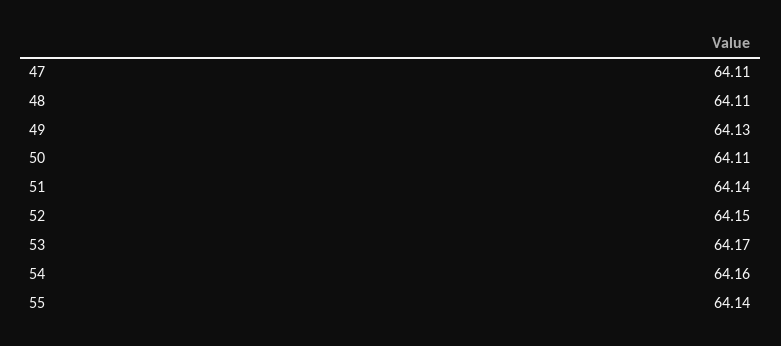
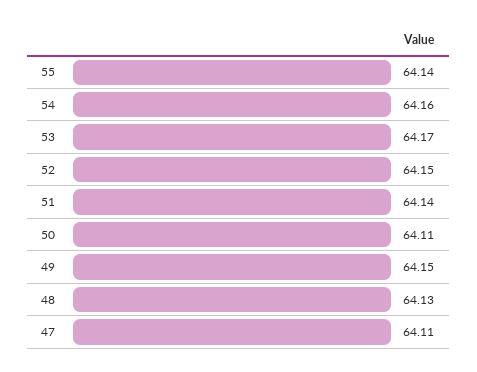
48: 64.11 -> 64.13
49: 64.13 -> 64.15

